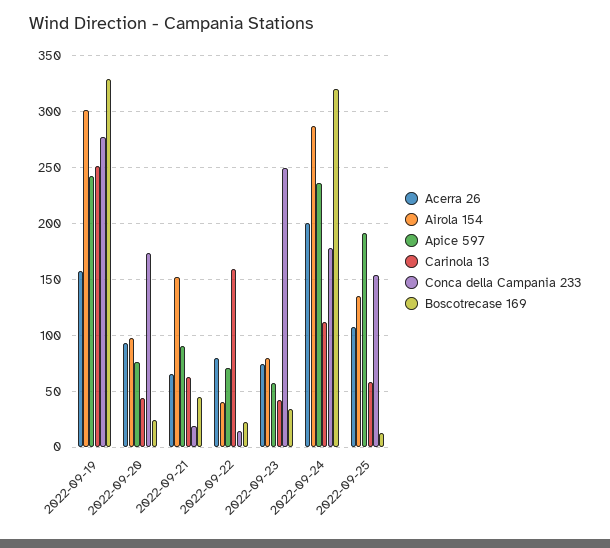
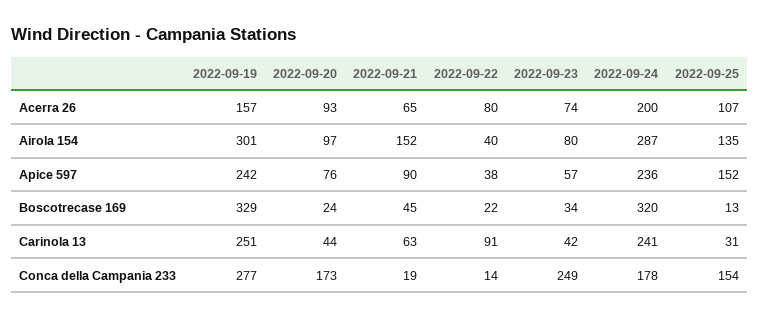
Apice 597, 2022-09-22: 70 -> 38
Carinola 13, 2022-09-22: 160 -> 91
Carinola 13, 2022-09-24: 110 -> 241
Apice 597, 2022-09-25: 190 -> 152
Carinola 13, 2022-09-25: 60 -> 31

